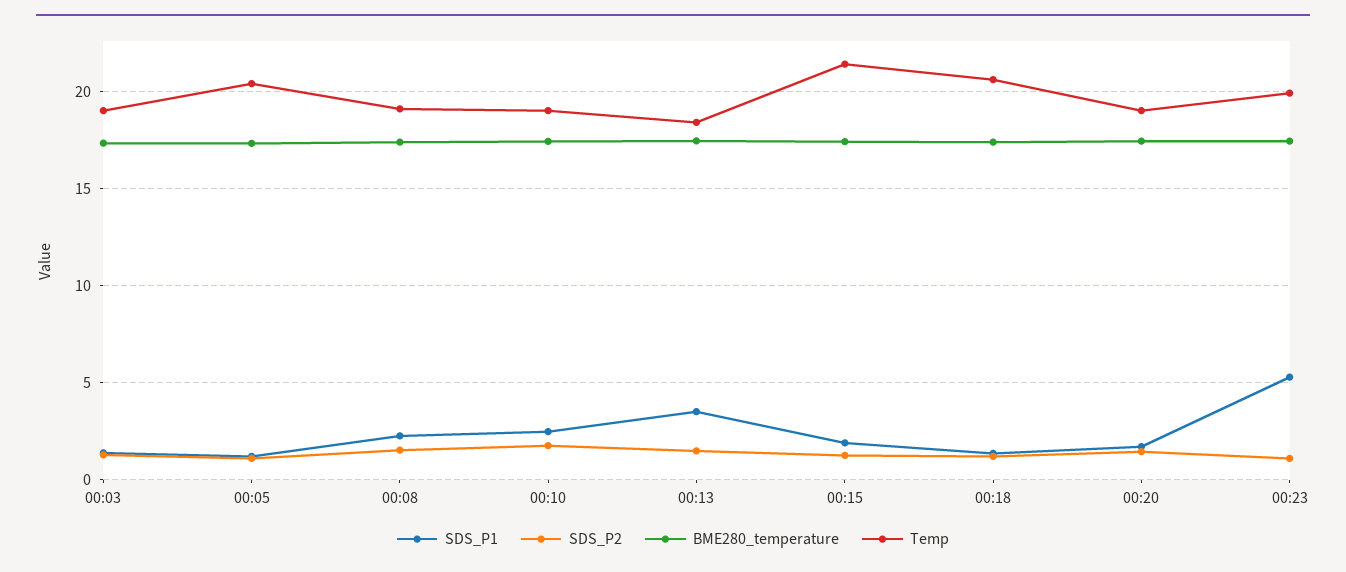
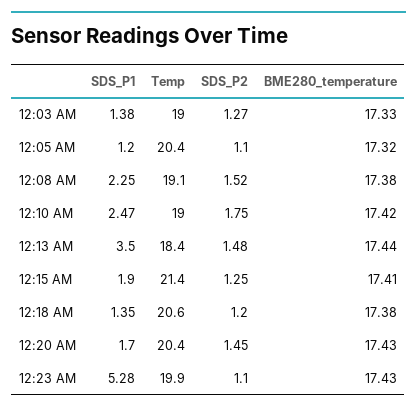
Temp, 00:20: 19 -> 20.4

